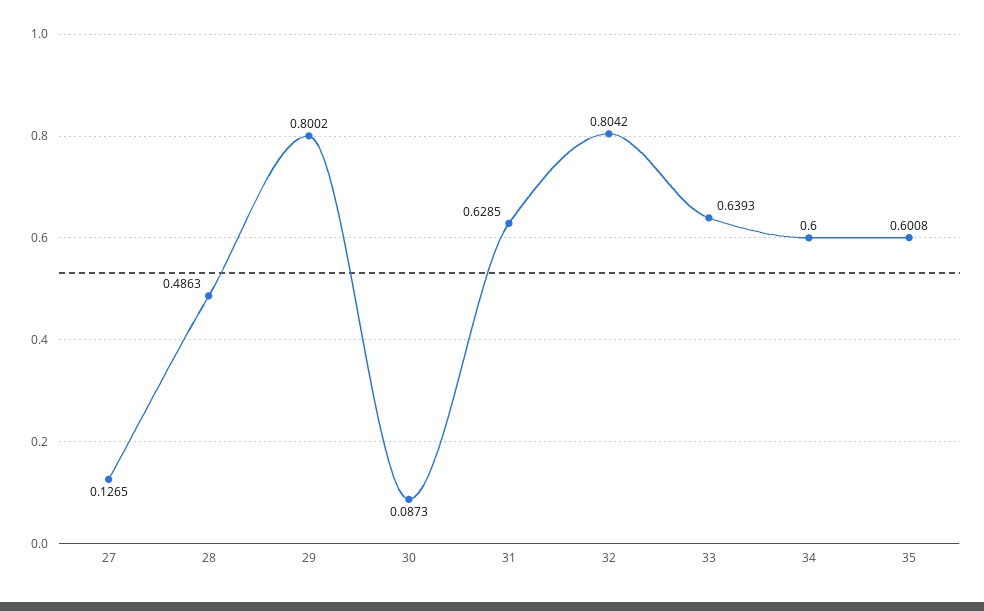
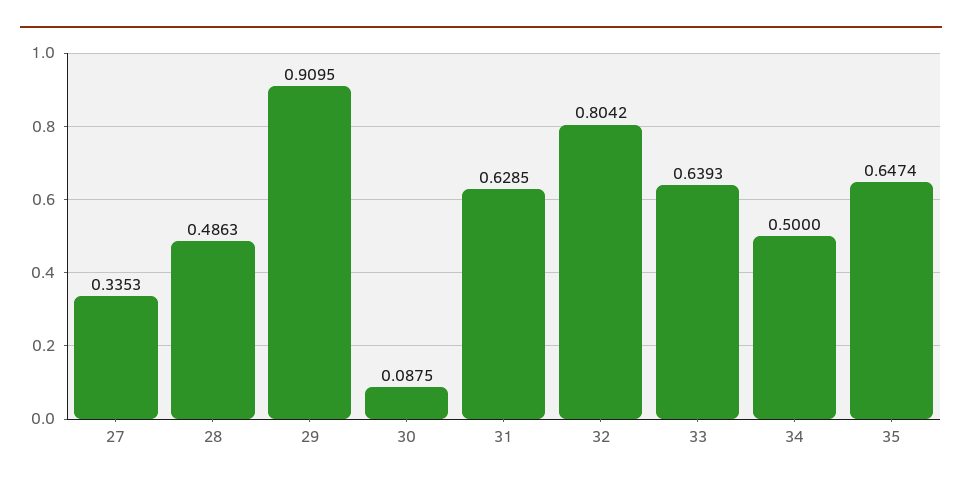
27: 0.1265 -> 0.3353
29: 0.8002 -> 0.9095
30: 0.0873 -> 0.0875
34: 0.6 -> 0.5
35: 0.6008 -> 0.6474

